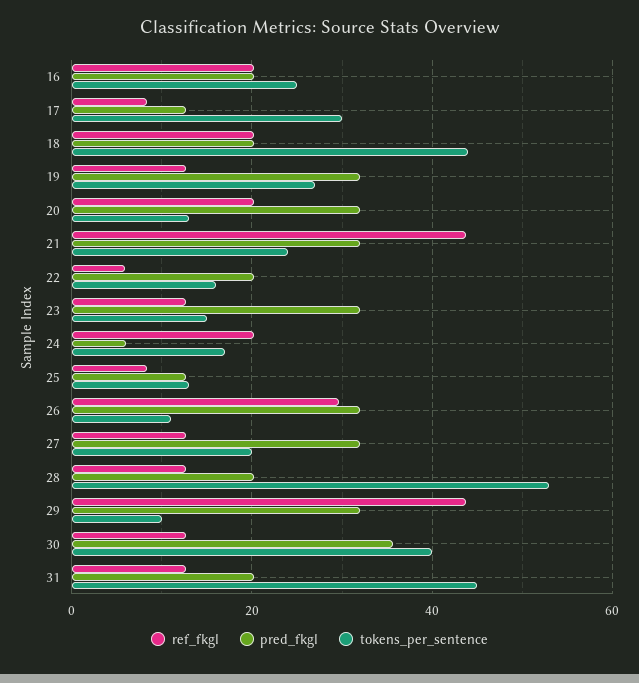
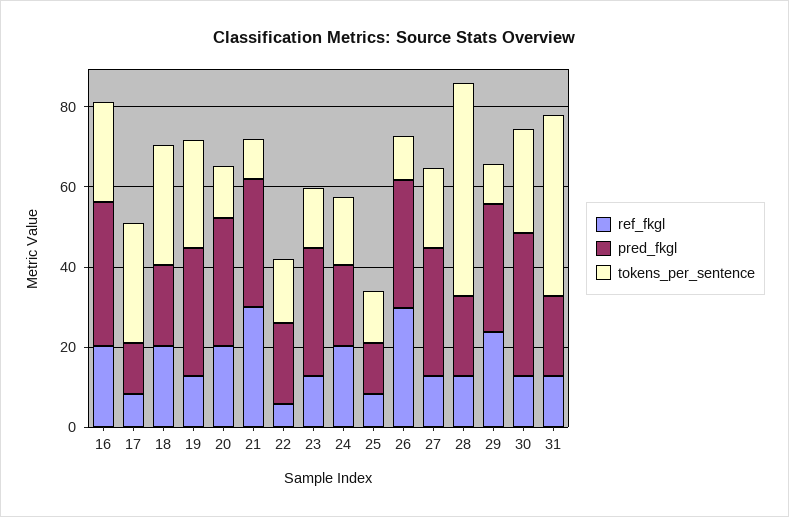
pred_fkgl, 16: 20 -> 35
tokens_per_sentence, 18: 44 -> 30
ref_fkgl, 21: 44 -> 30
tokens_per_sentence, 21: 24 -> 10
pred_fkgl, 24: 6 -> 20
ref_fkgl, 29: 44 -> 25
tokens_per_sentence, 30: 40 -> 25

